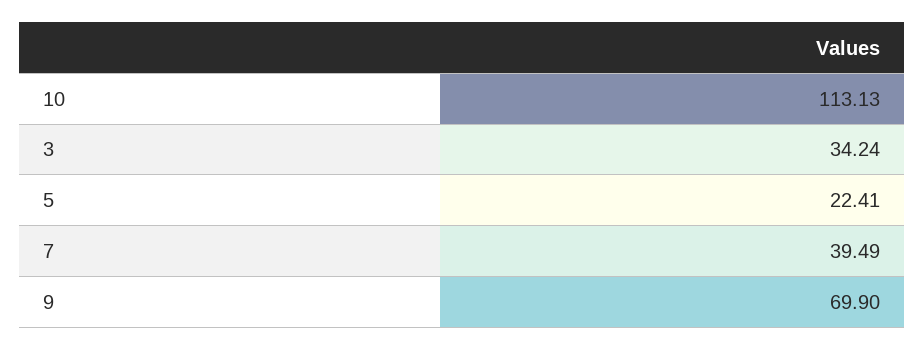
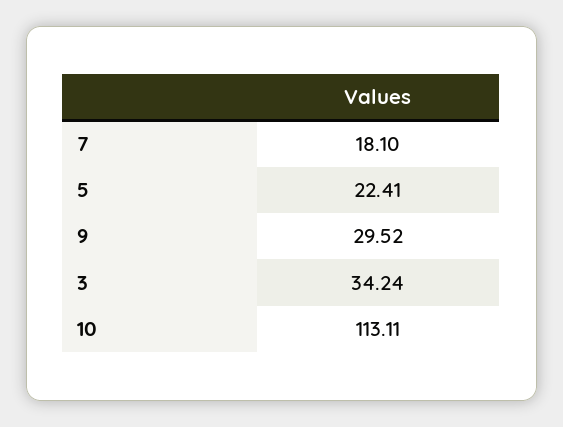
10: 113.13 -> 113.11
7: 39.49 -> 18.1
9: 69.9 -> 29.52

